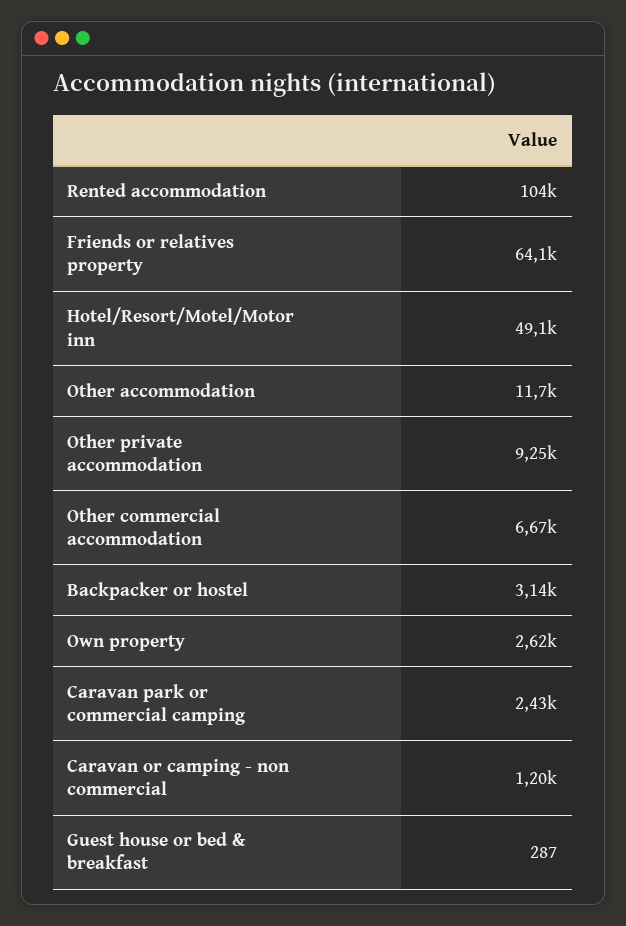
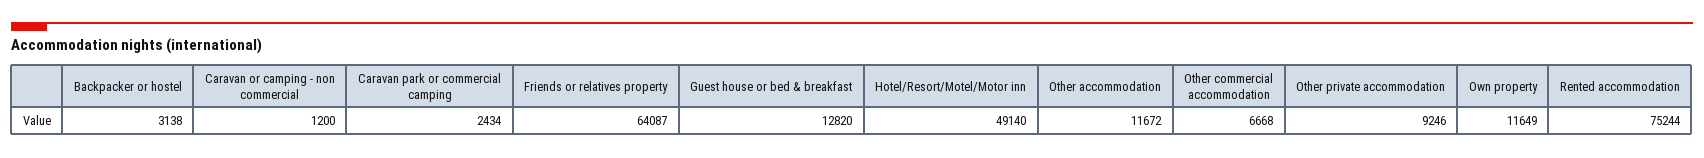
Rented accommodation: 104000 -> 75244
Own property: 2620 -> 11649
Guest house or bed & breakfast: 287 -> 12820

